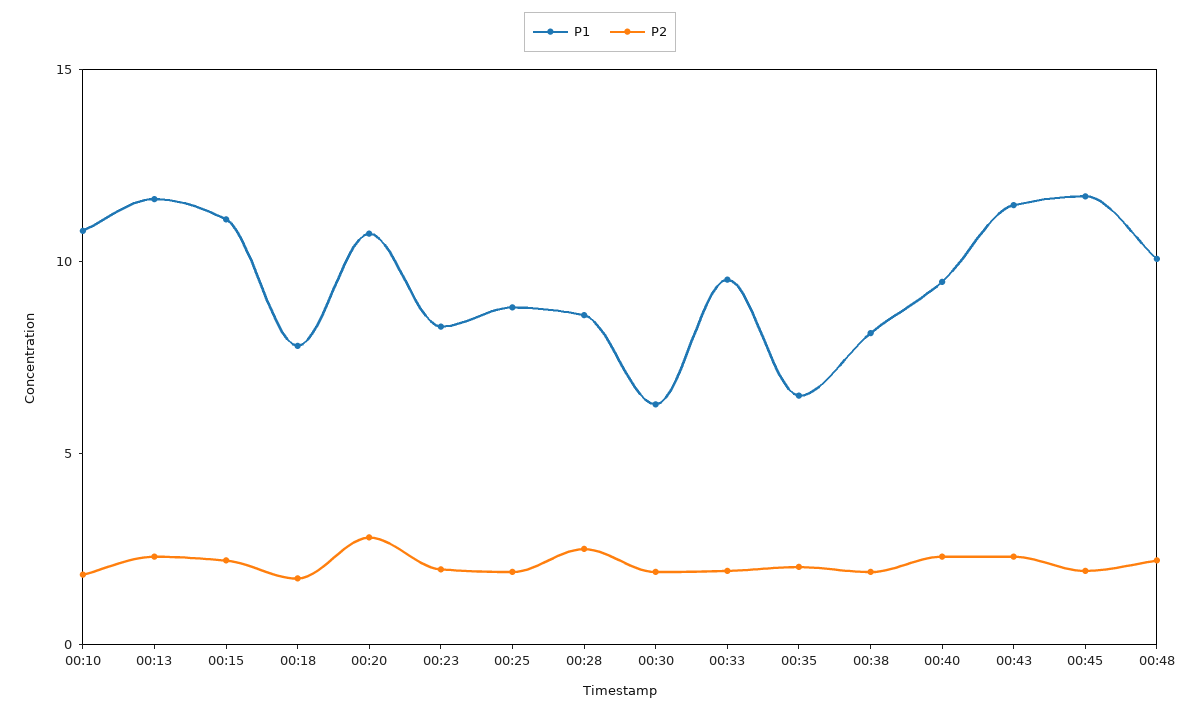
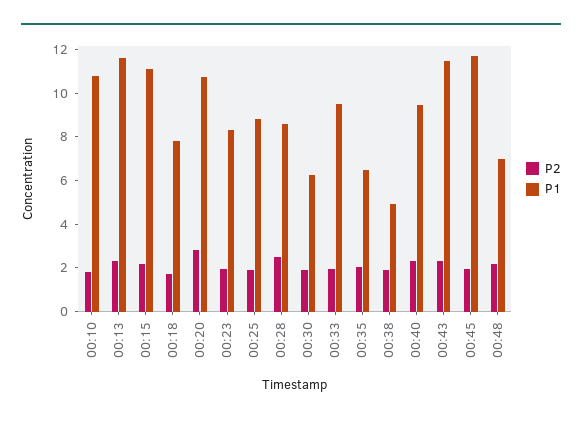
P1, 00:38: 8 -> 5
P1, 00:48: 10 -> 7

